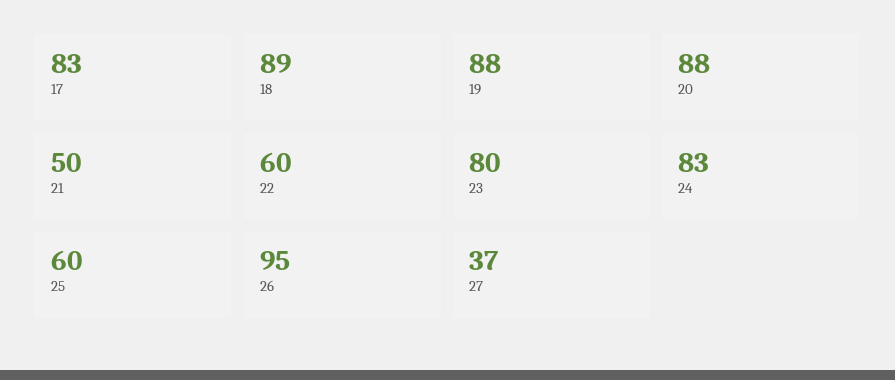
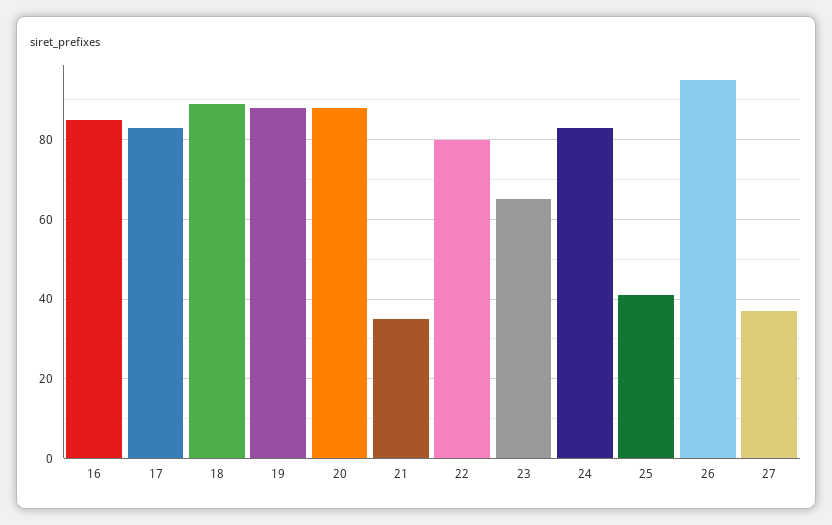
21: 50 -> 35
22: 60 -> 80
23: 80 -> 65
25: 60 -> 40
16: none -> 85

